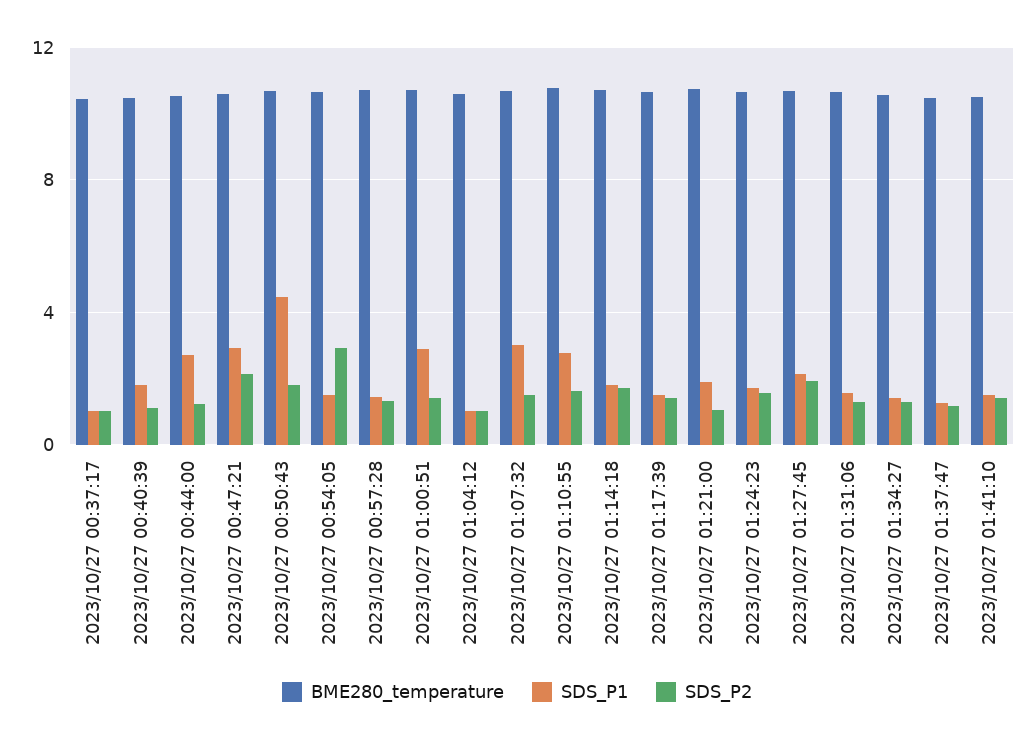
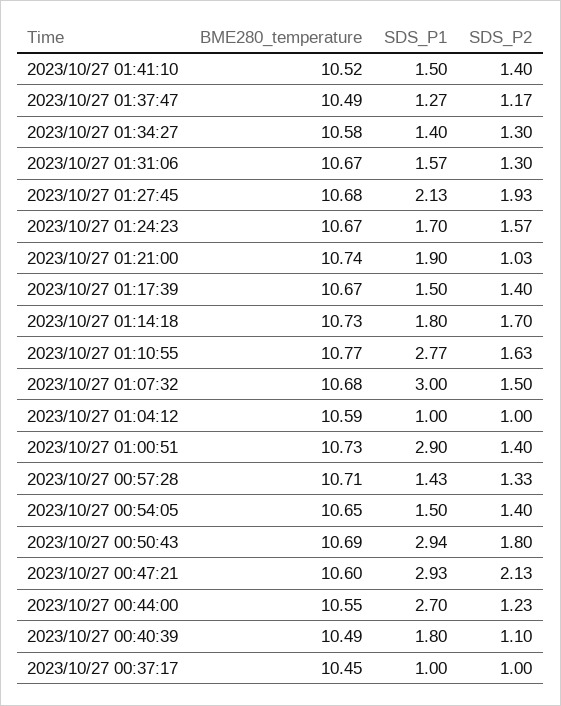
SDS_P1, 2023/10/27 00:50:43: 4.5 -> 2.94
SDS_P2, 2023/10/27 00:54:05: 3 -> 1.4

